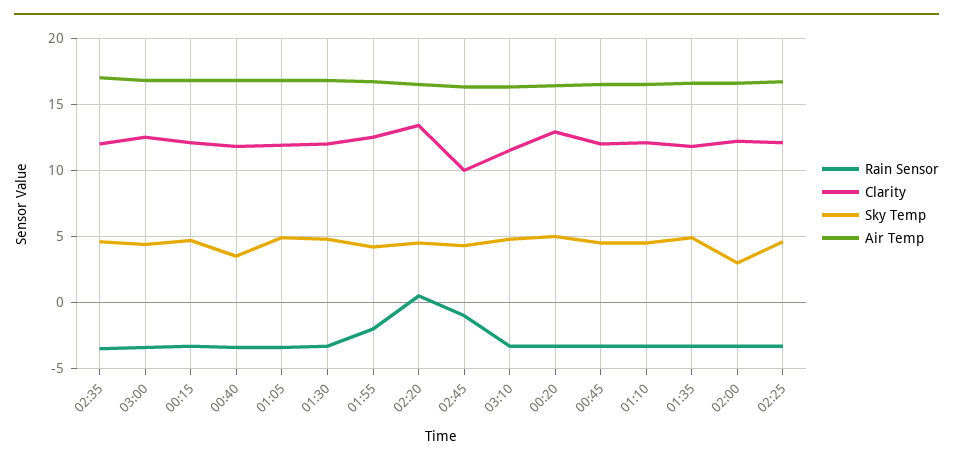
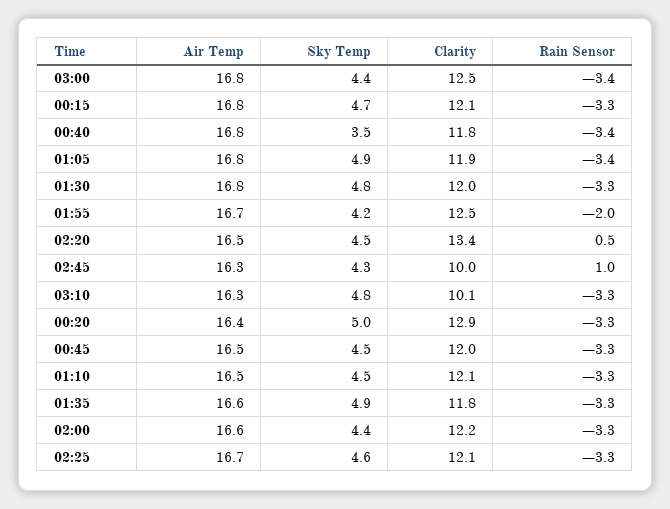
Rain Sensor, 02:35: -3.5 -> none
Clarity, 02:35: 12 -> none
Sky Temp, 02:35: 4.5 -> none
Air Temp, 02:35: 17 -> none
Rain Sensor, 02:45: -1 -> 1
Clarity, 03:10: 11.5 -> 10.1
Sky Temp, 02:00: 3 -> 4.4

